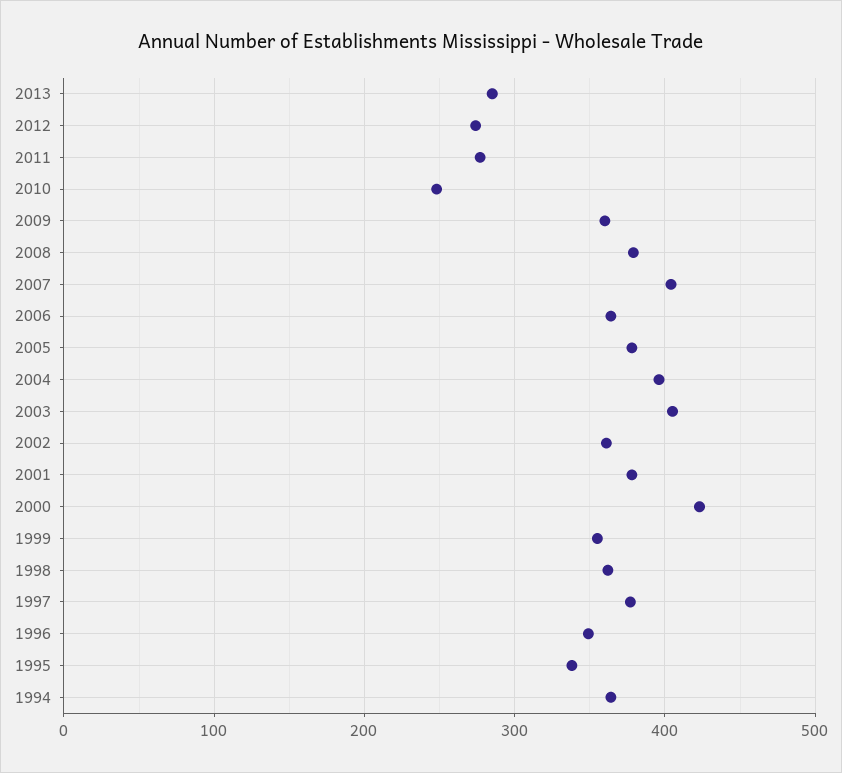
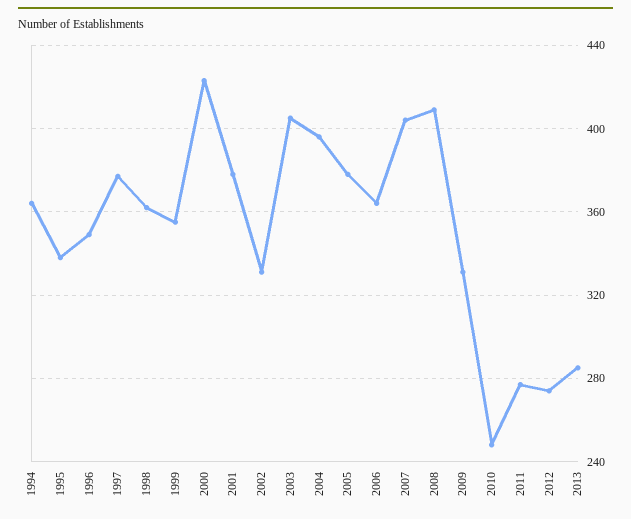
2009: 360 -> 330
2008: 380 -> 410
2002: 360 -> 330

